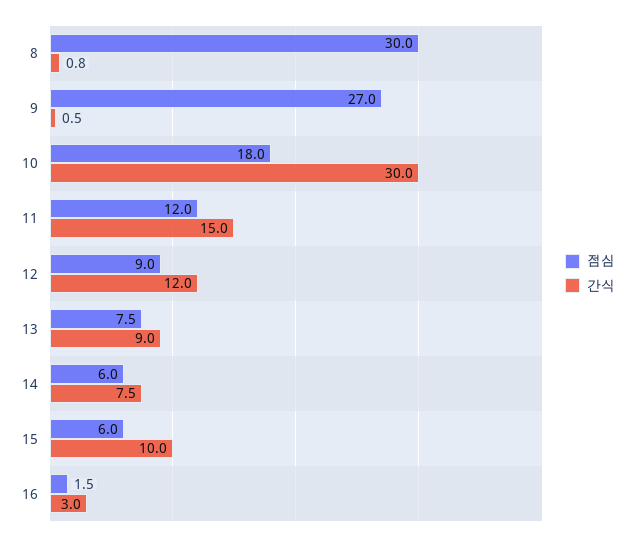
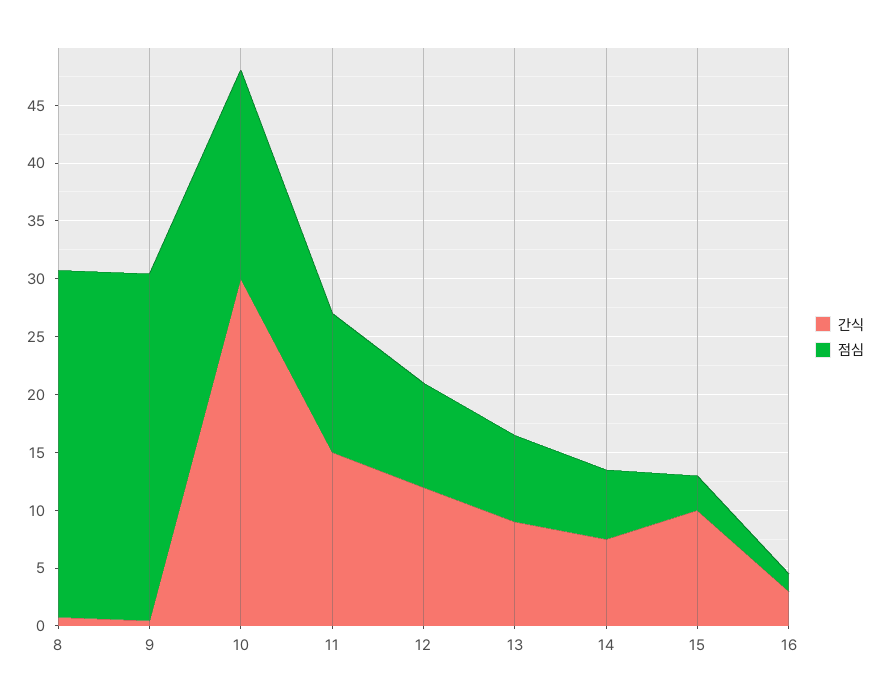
점심, 9: 27 -> 30
점심, 15: 6 -> 3

